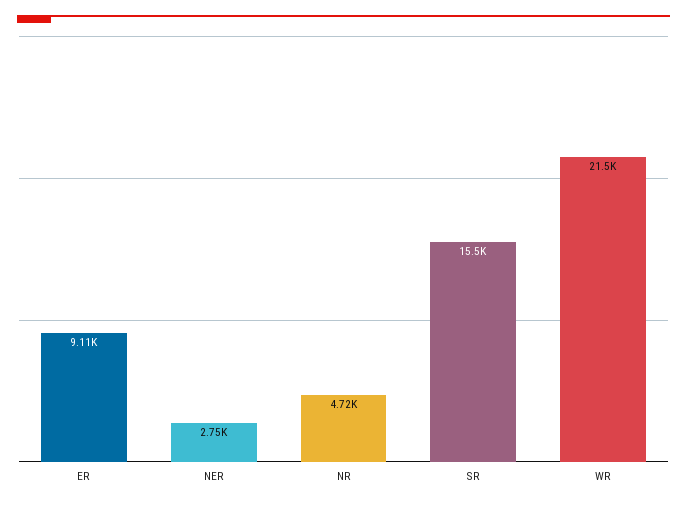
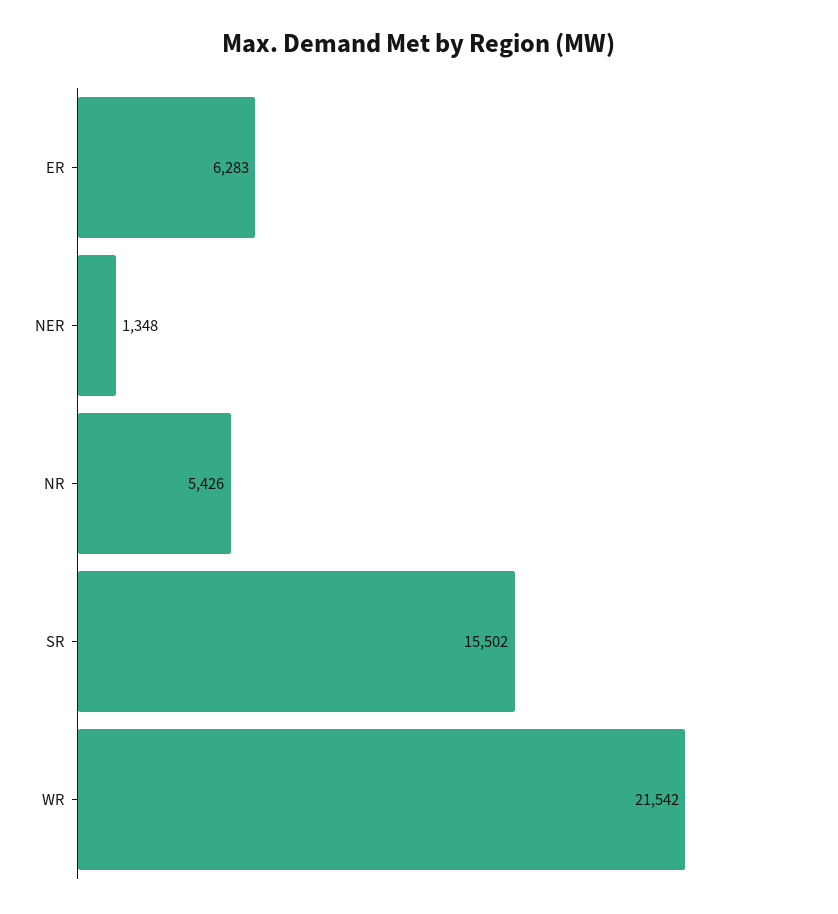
ER: 9110 -> 6283
NER: 2750 -> 1348
NR: 4720 -> 5426

